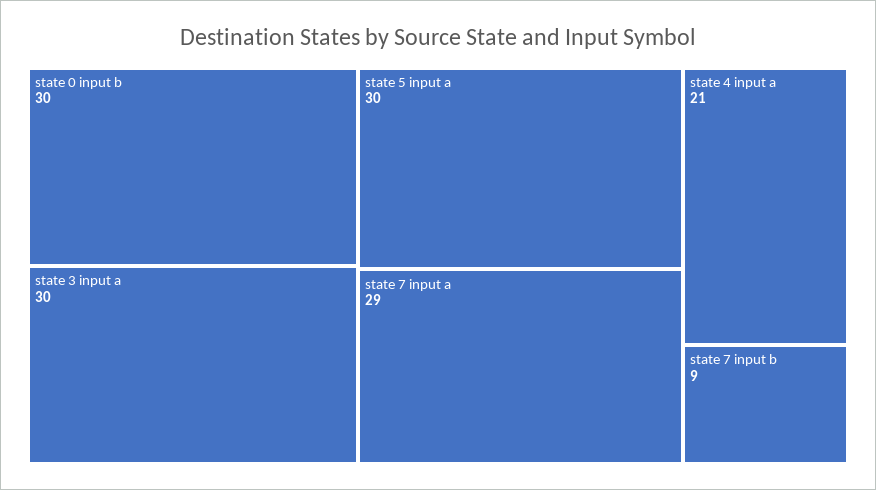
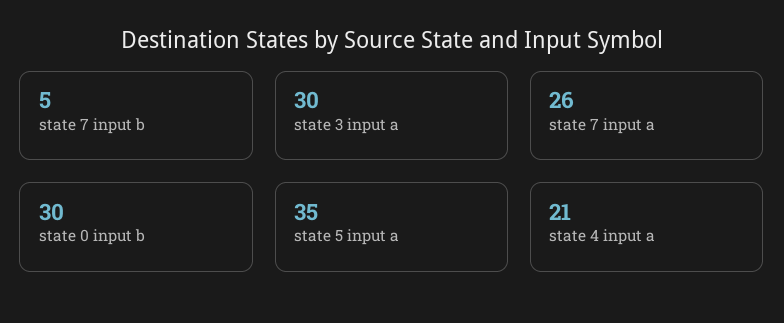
state 5 input a: 30 -> 35
state 7 input a: 29 -> 26
state 7 input b: 9 -> 5

